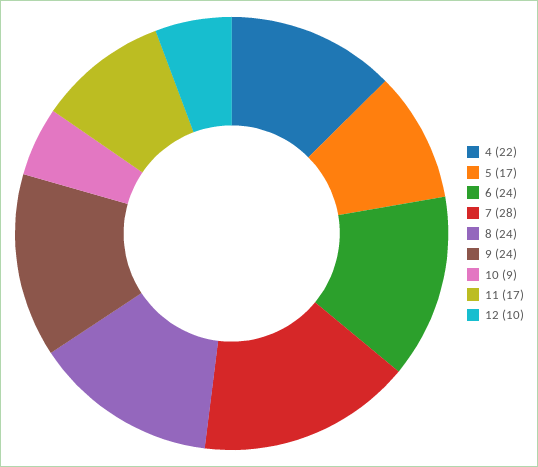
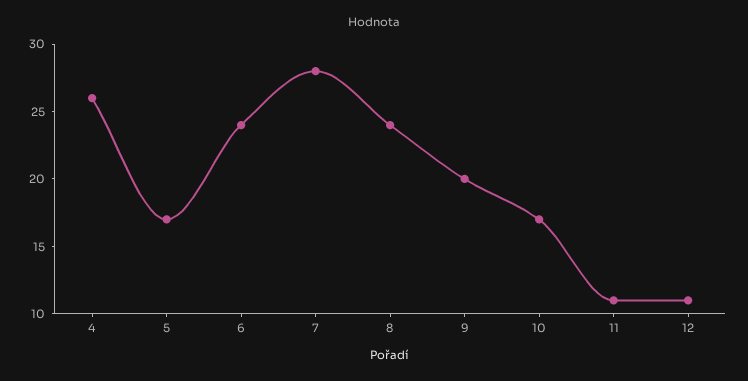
4: 22 -> 26
9: 24 -> 20
10: 9 -> 17
11: 17 -> 11
12: 10 -> 11

